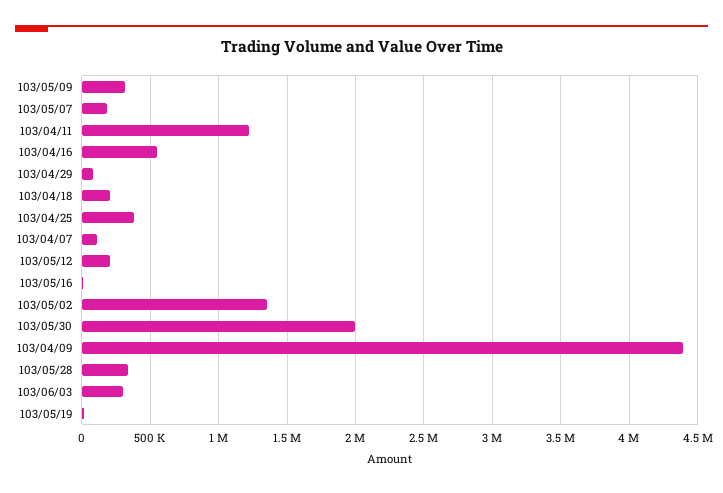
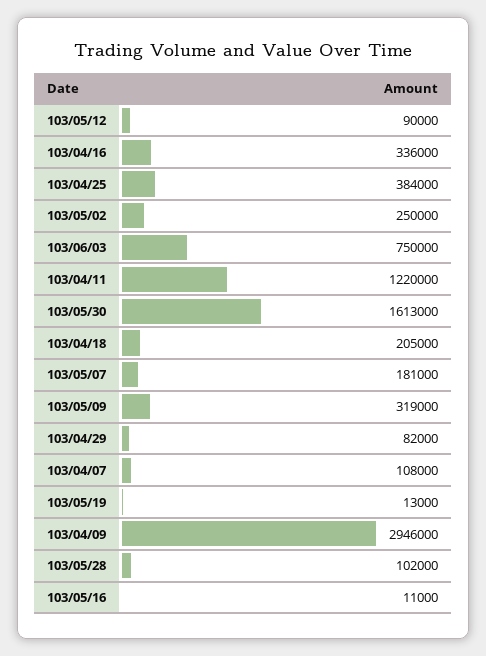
103/04/16: 550000 -> 336000
103/05/12: 200000 -> 90000
103/05/02: 1350000 -> 250000
103/05/30: 2000000 -> 1613000
103/04/09: 4400000 -> 2946000
103/05/28: 350000 -> 102000
103/06/03: 300000 -> 750000

